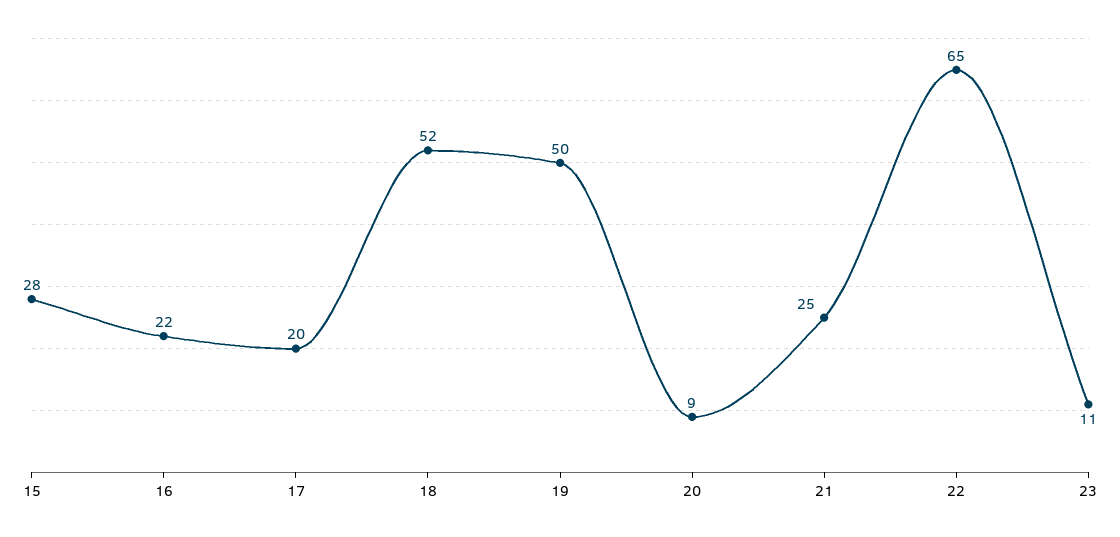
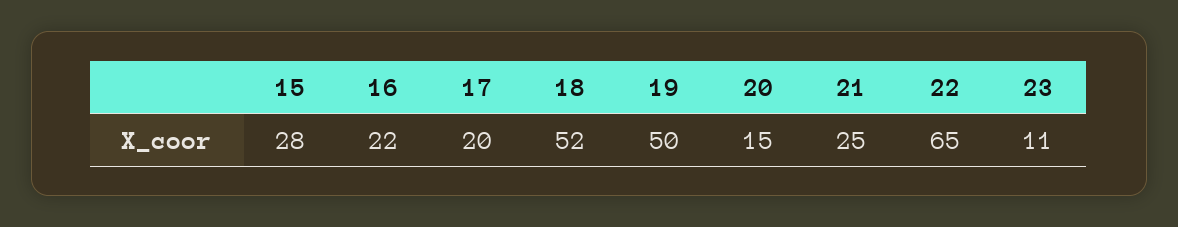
20: 9 -> 15

